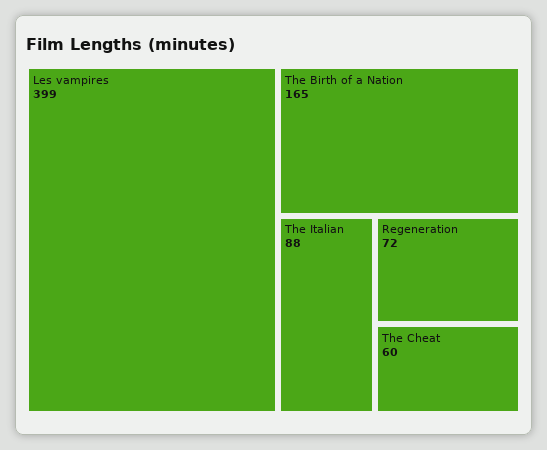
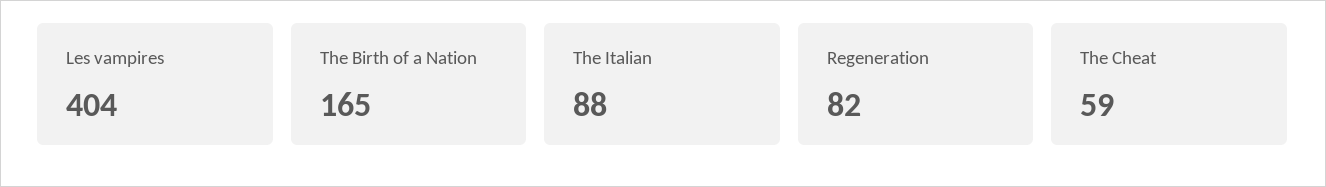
Les vampires: 399 -> 404
Regeneration: 72 -> 82
The Cheat: 60 -> 59

